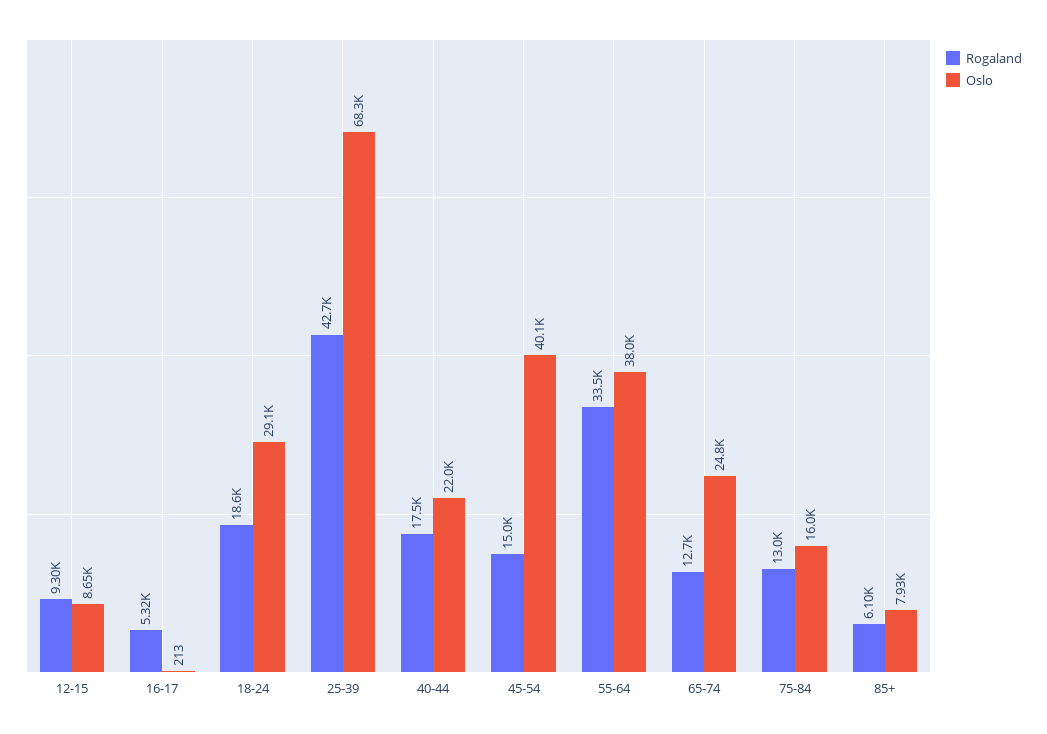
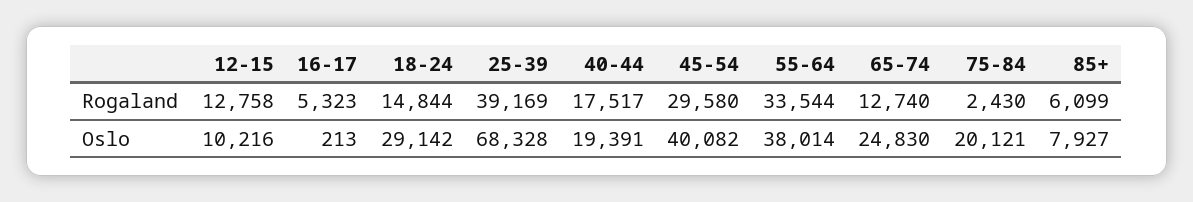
Rogaland, 12-15: 9300 -> 12758
Oslo, 12-15: 8650 -> 10216
Rogaland, 18-24: 18600 -> 14844
Rogaland, 25-39: 42700 -> 39169
Oslo, 40-44: 22000 -> 19391
Rogaland, 45-54: 15000 -> 29580
Rogaland, 75-84: 13000 -> 2430
Oslo, 75-84: 16000 -> 20121

